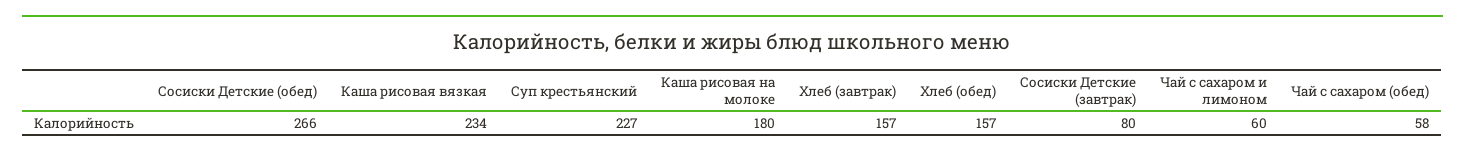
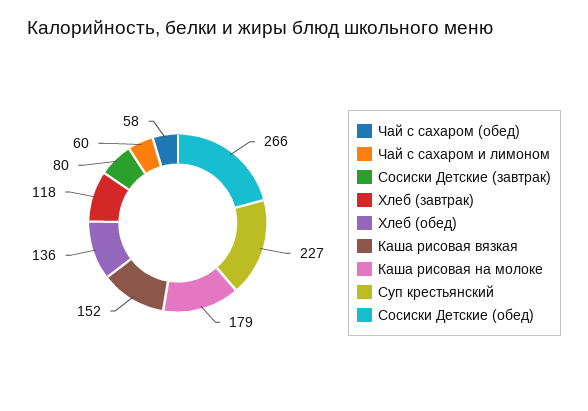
Каша рисовая вязкая: 234 -> 152
Каша рисовая на молоке: 180 -> 179
Хлеб (завтрак): 157 -> 118
Хлеб (обед): 157 -> 136

